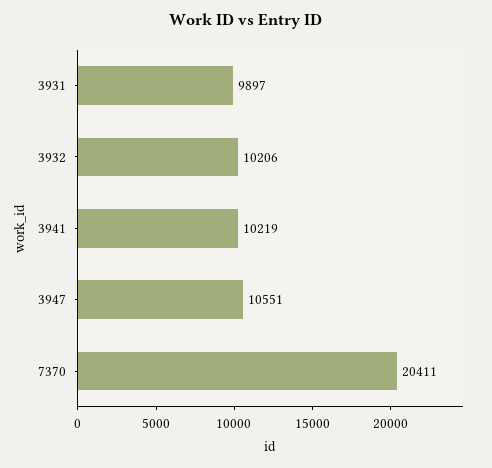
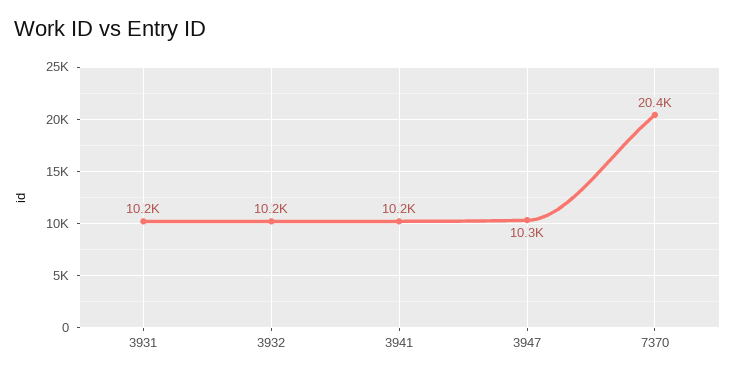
3931: 9897 -> 10200
3947: 10551 -> 10300

